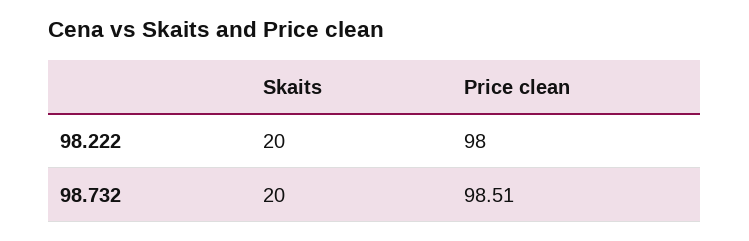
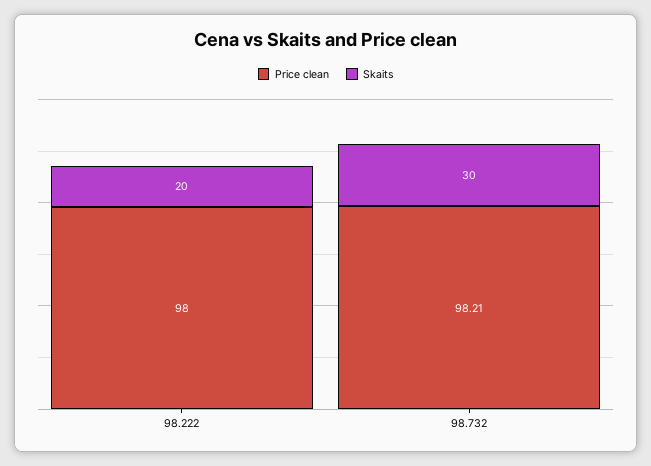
Skaits, 98.732: 20 -> 30
Price clean, 98.732: 98.51 -> 98.21

